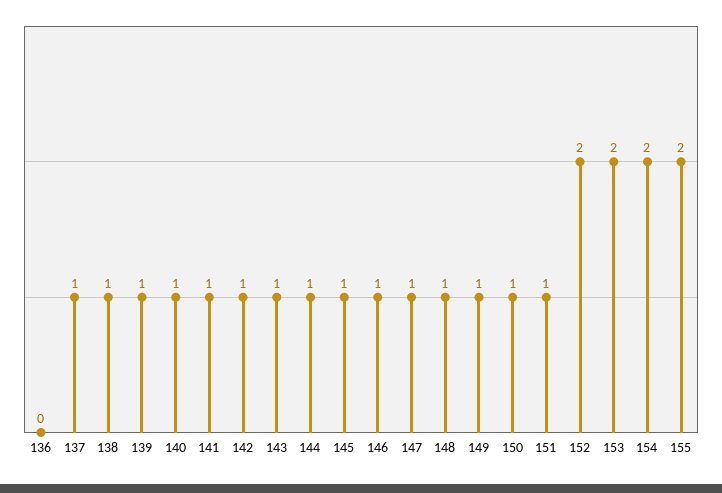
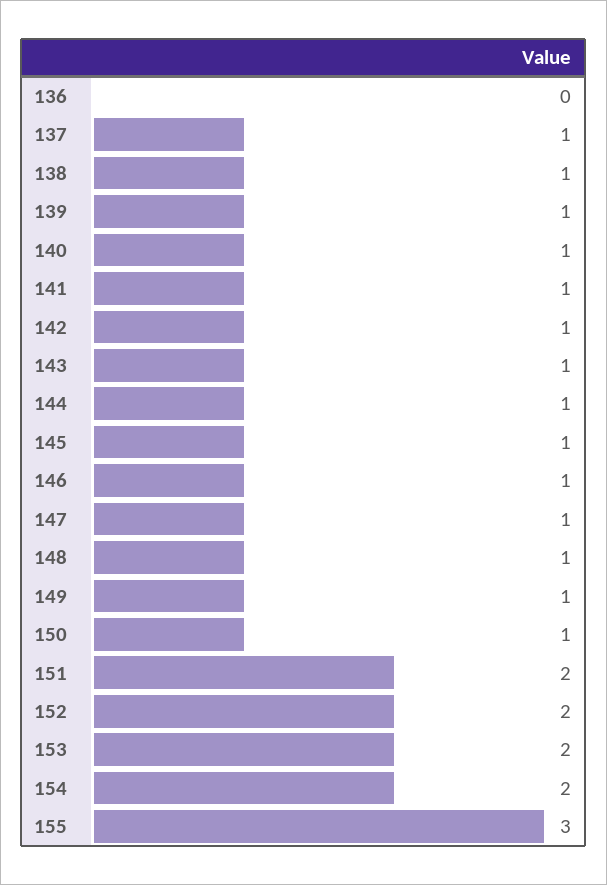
151: 1 -> 2
155: 2 -> 3

